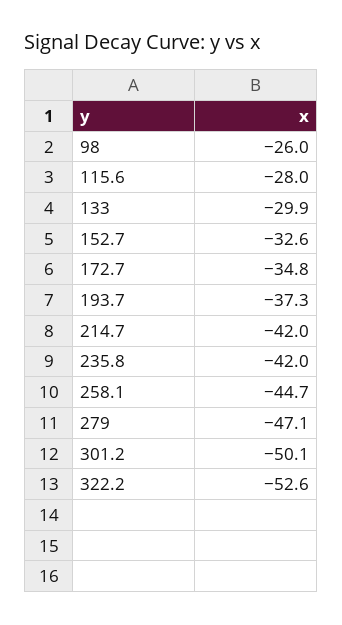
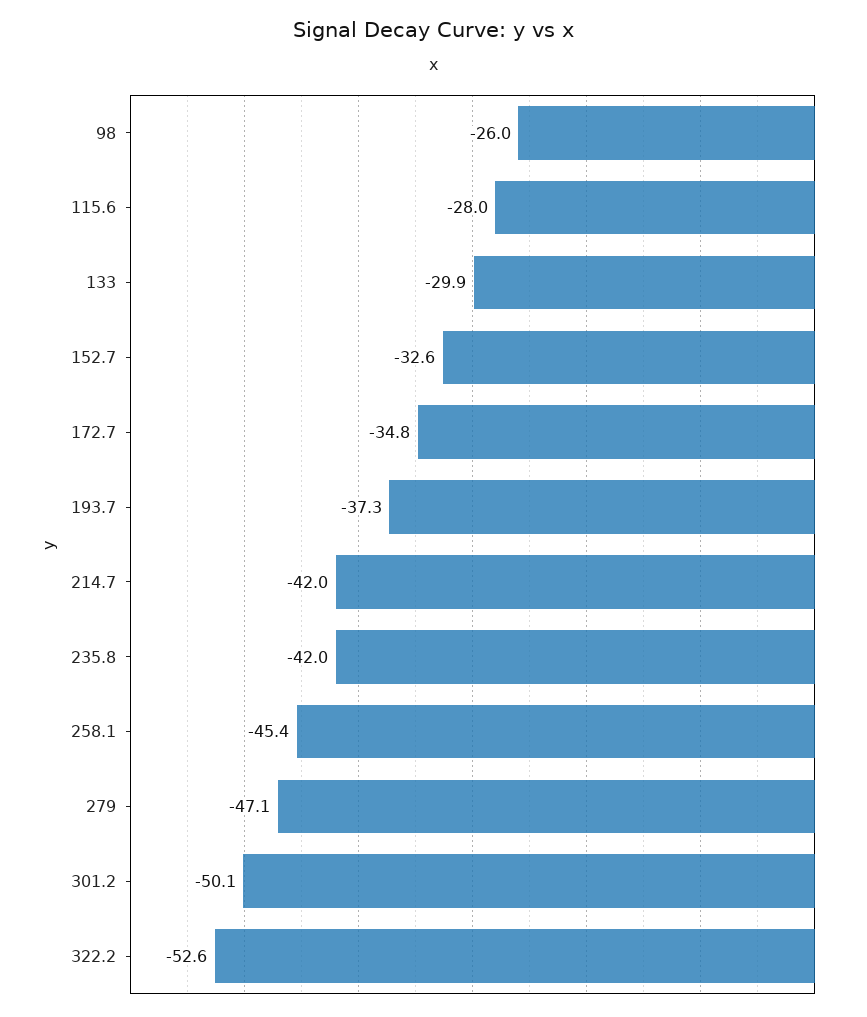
258.1: -44.7 -> -45.4

